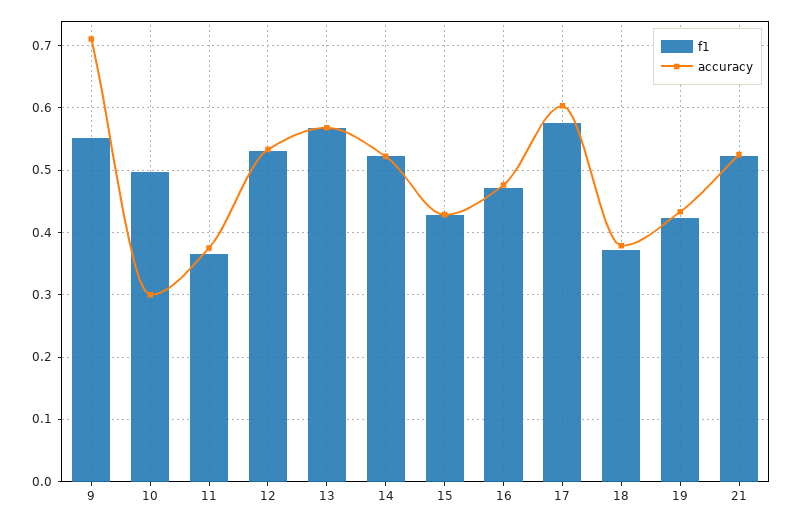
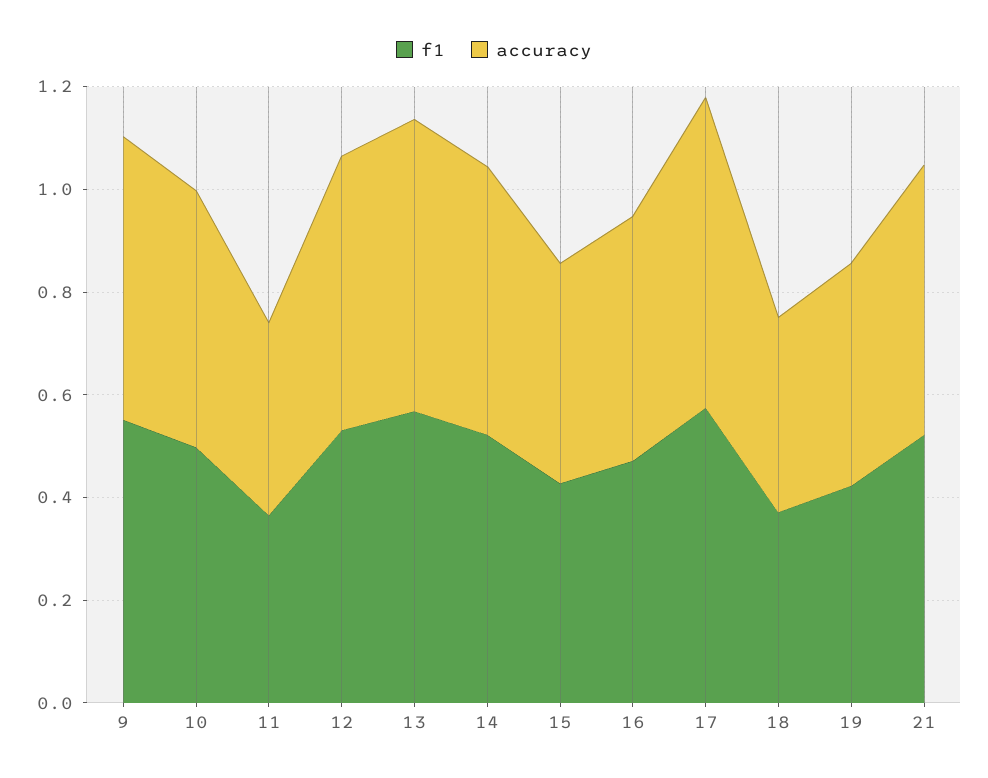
accuracy, 9: 0.71 -> 0.55
accuracy, 10: 0.3 -> 0.5

